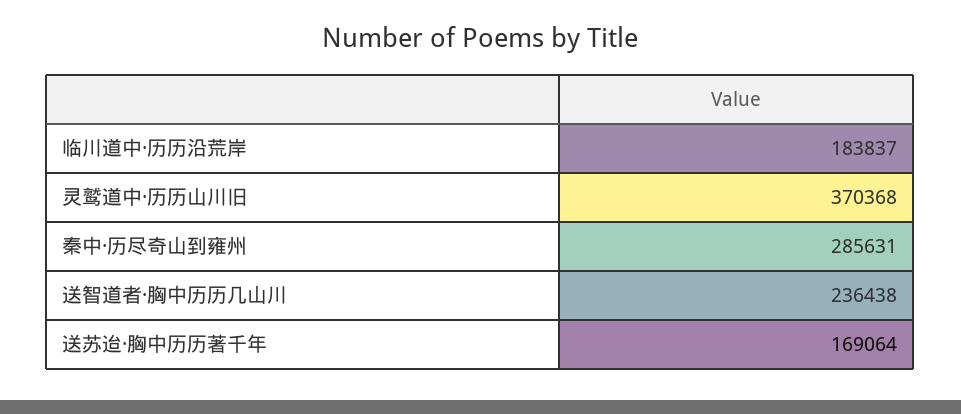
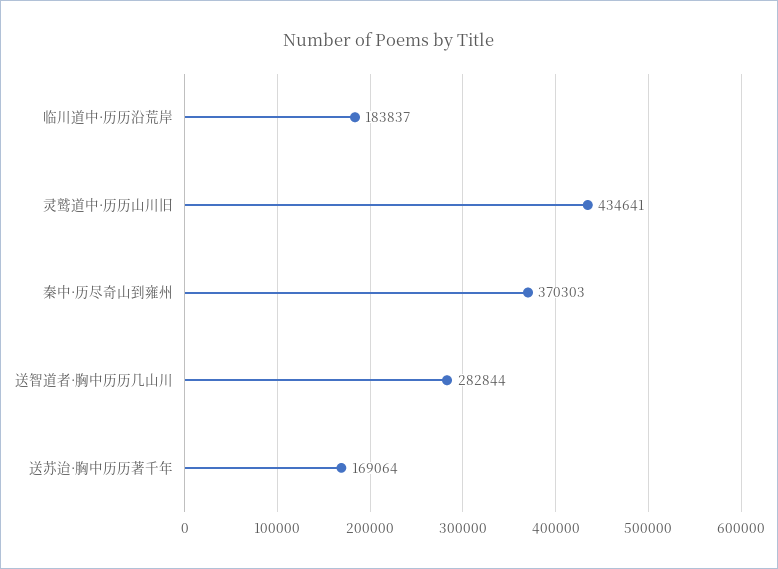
灵鹫道中·历历山川旧: 370368 -> 434641
秦中·历尽奇山到雍州: 285631 -> 370303
送智道者·胸中历历几山川: 236438 -> 282844

